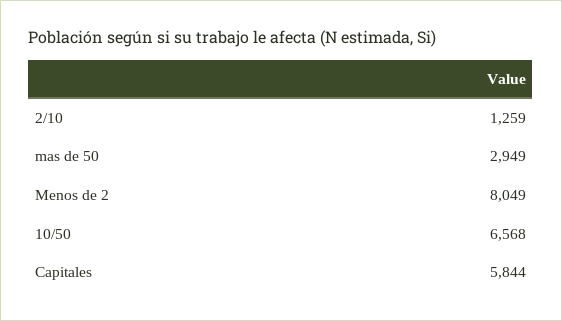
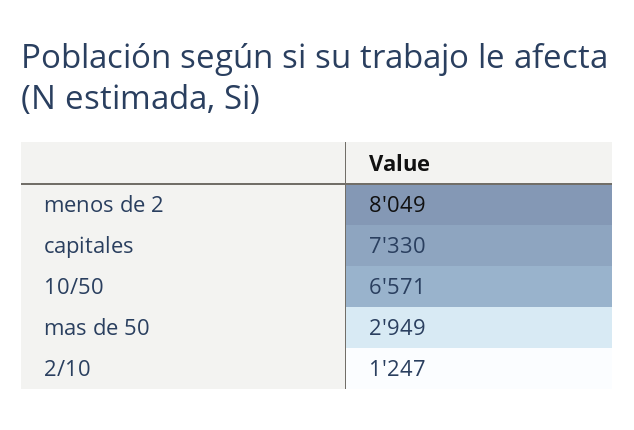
2/10: 1259 -> 1247
10/50: 6568 -> 6571
Capitales: 5844 -> 7330

